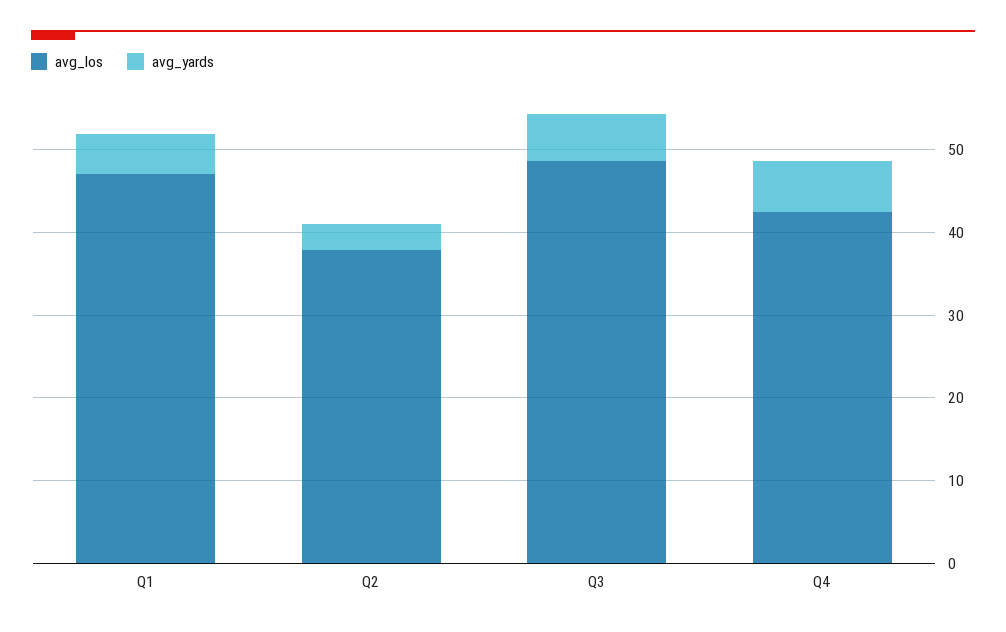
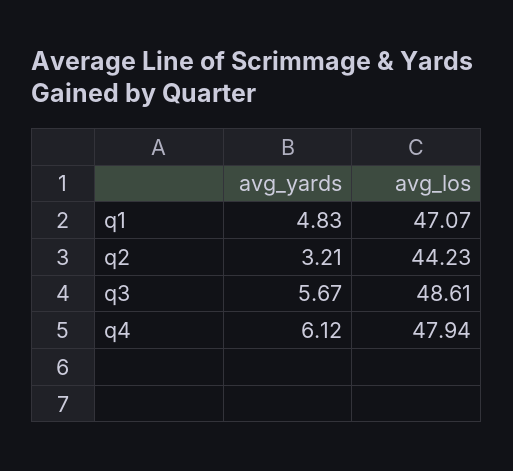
avg_los, Q2: 38 -> 44.23
avg_los, Q4: 42 -> 47.94

